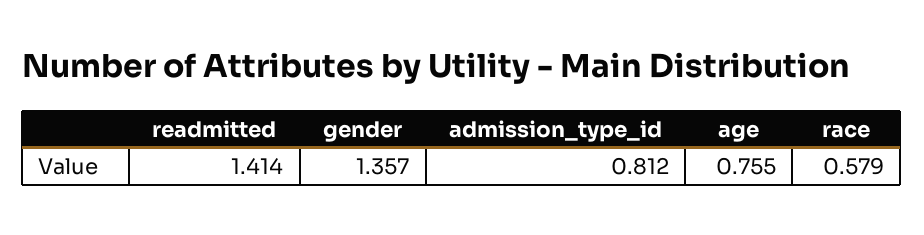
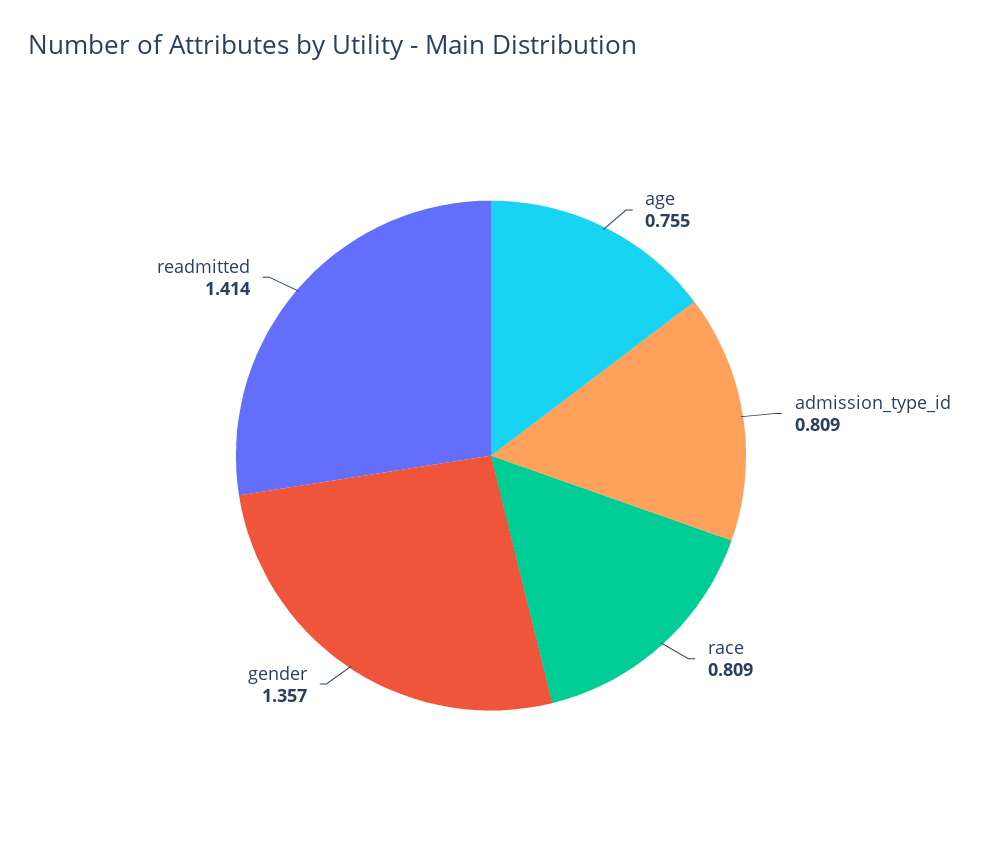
admission_type_id: 0.812 -> 0.809
race: 0.579 -> 0.809

